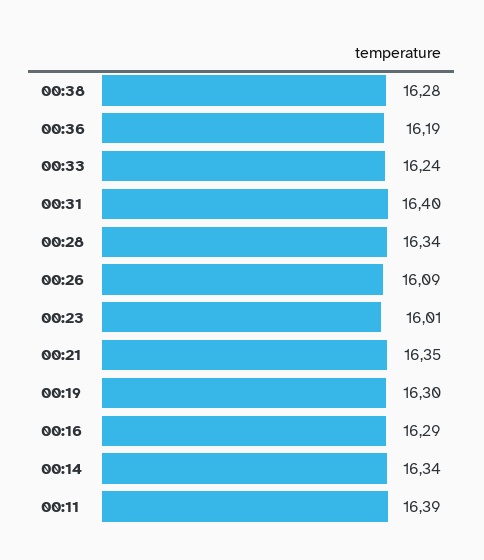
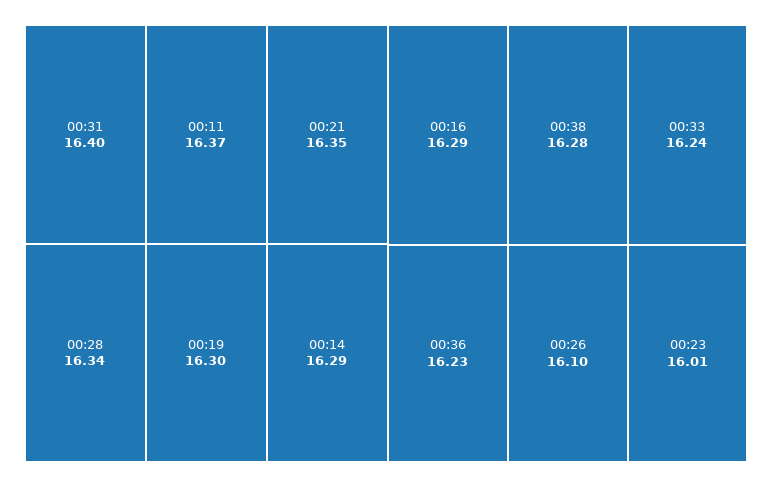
00:36: 16.19 -> 16.23
00:26: 16.09 -> 16.1
00:14: 16.34 -> 16.29
00:11: 16.39 -> 16.37

